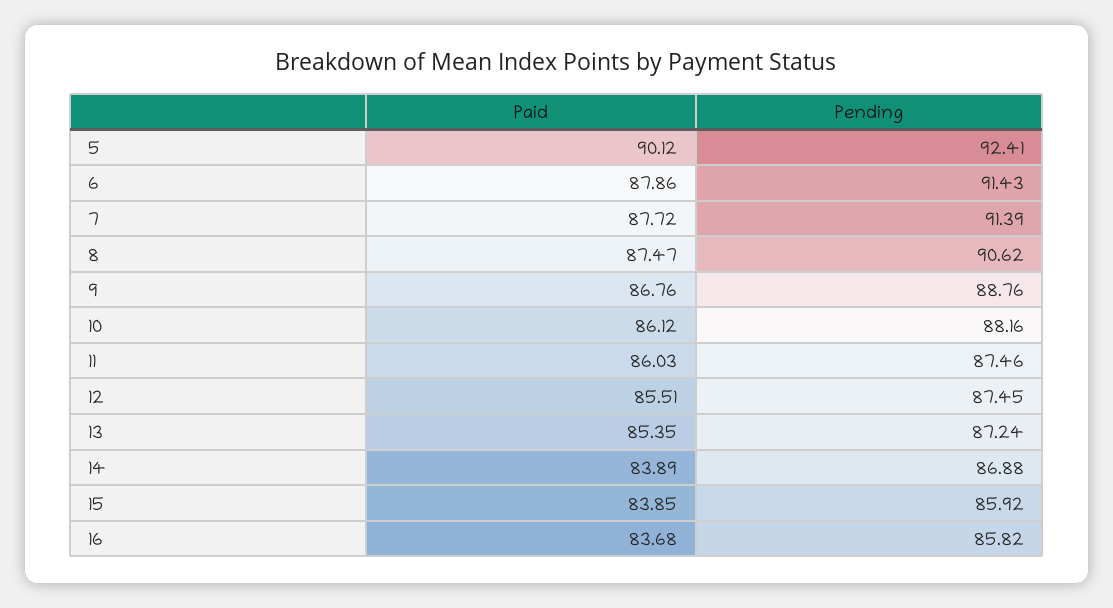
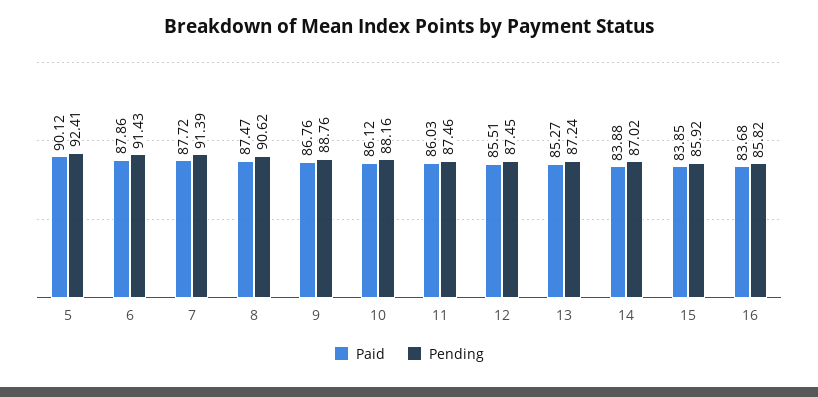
Paid, 13: 85.35 -> 85.27
Paid, 14: 83.89 -> 83.88
Pending, 14: 86.88 -> 87.02

